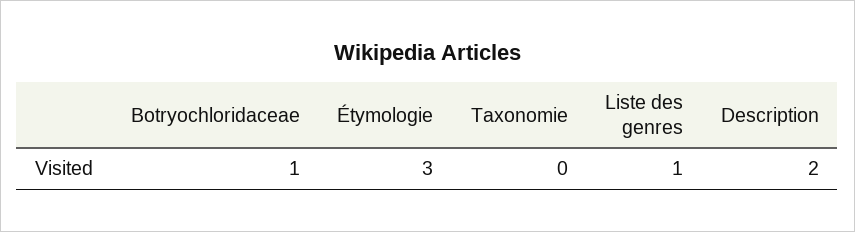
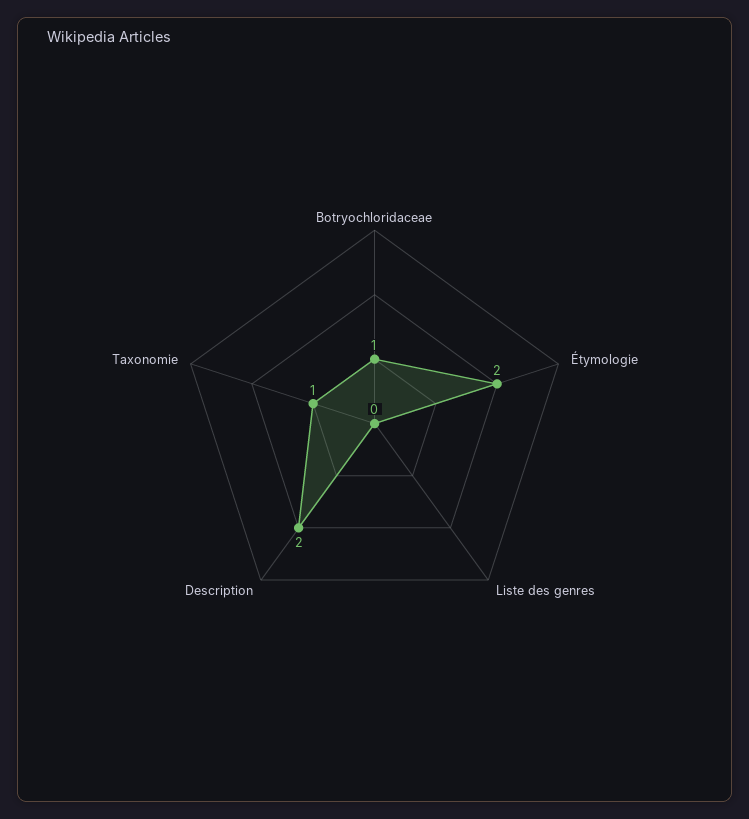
Étymologie: 3 -> 2
Taxonomie: 0 -> 1
Liste des genres: 1 -> 0

